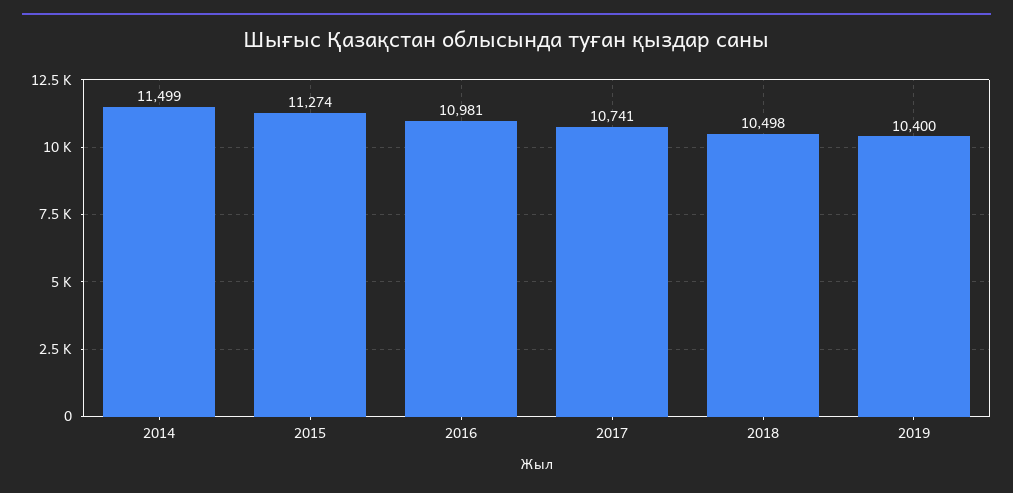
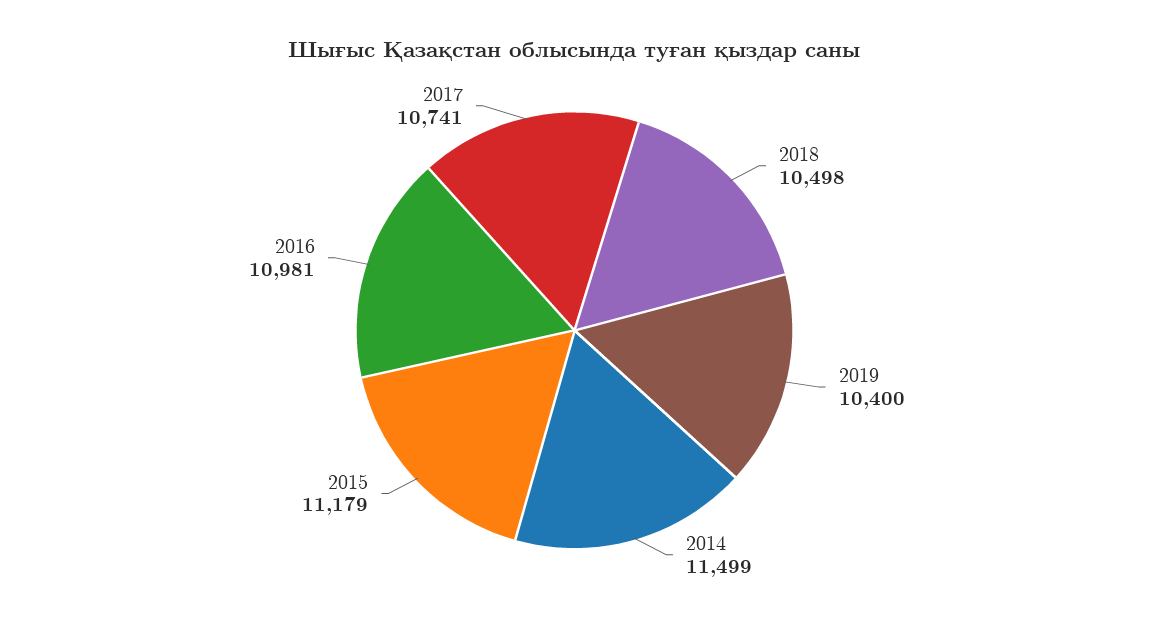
2015: 11274 -> 11179

